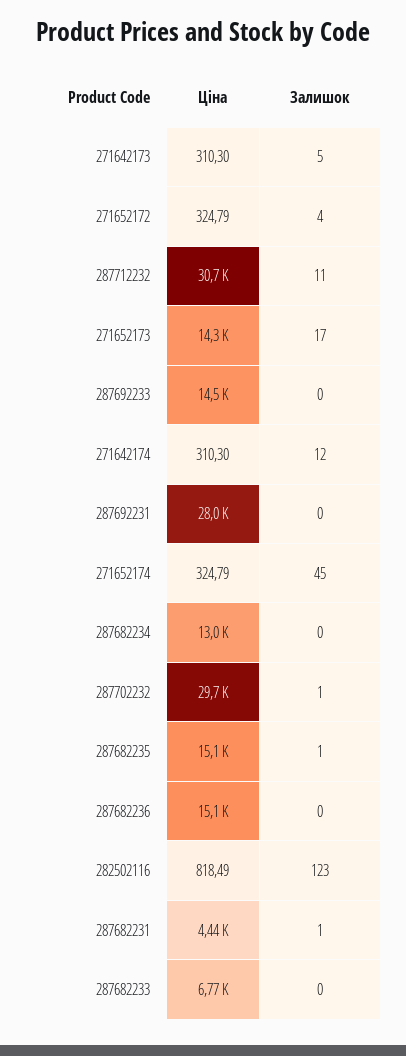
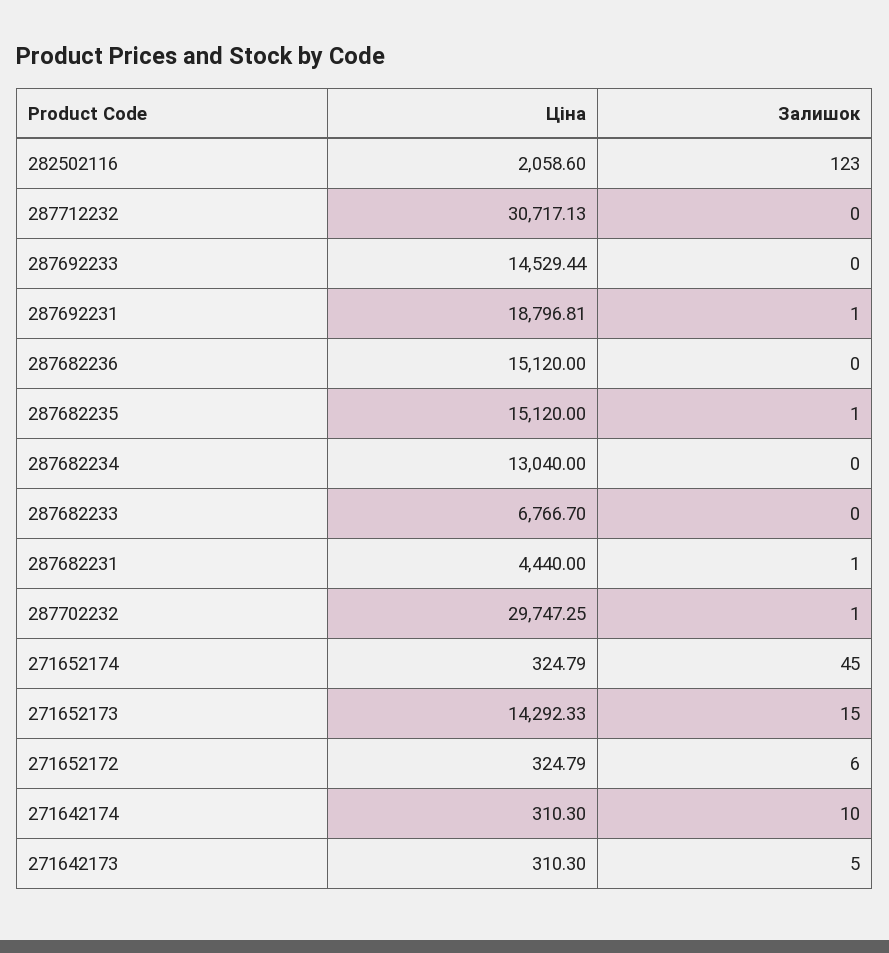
Залишок, 271652172: 4 -> 6
Залишок, 287712232: 11 -> 0
Залишок, 271652173: 17 -> 15
Залишок, 271642174: 12 -> 10
Ціна, 287692231: 28000 -> 18796.81
Залишок, 287692231: 0 -> 1
Ціна, 282502116: 818.49 -> 2058.6

